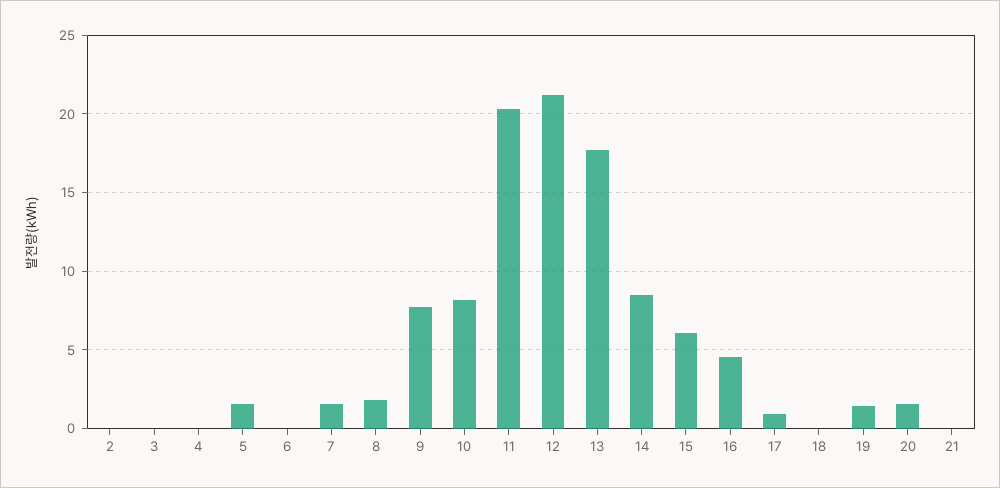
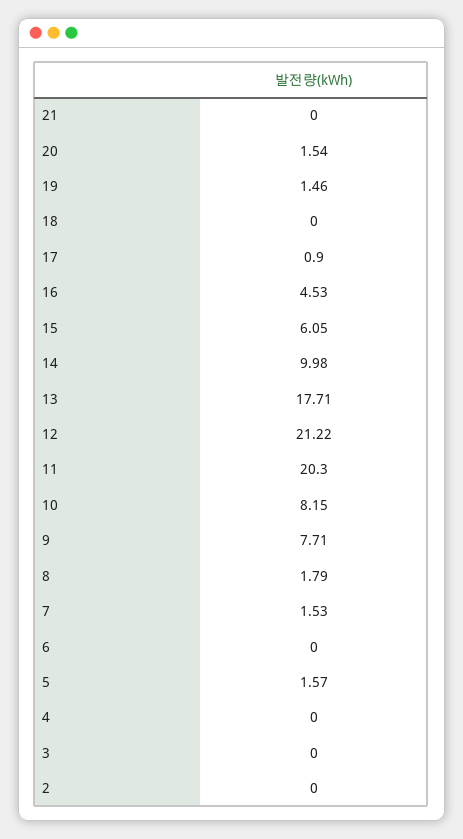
14: 8.5 -> 9.98

